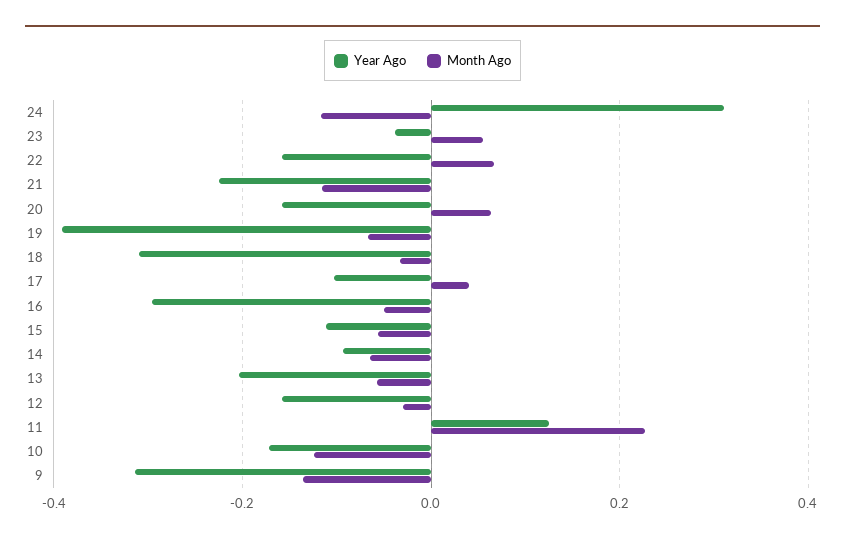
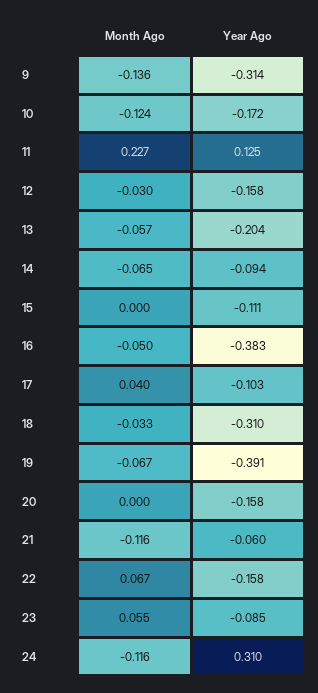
Year Ago, 23: -0.04 -> -0.085
Year Ago, 21: -0.22 -> -0.06
Month Ago, 20: 0.06 -> 0
Year Ago, 16: -0.3 -> -0.383
Month Ago, 15: -0.06 -> 0

